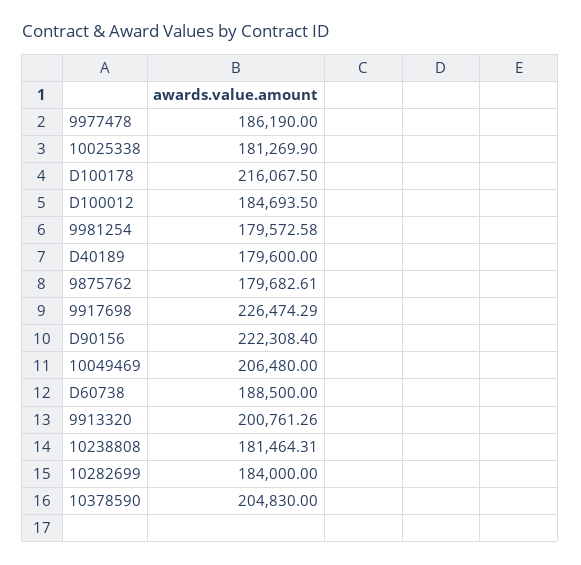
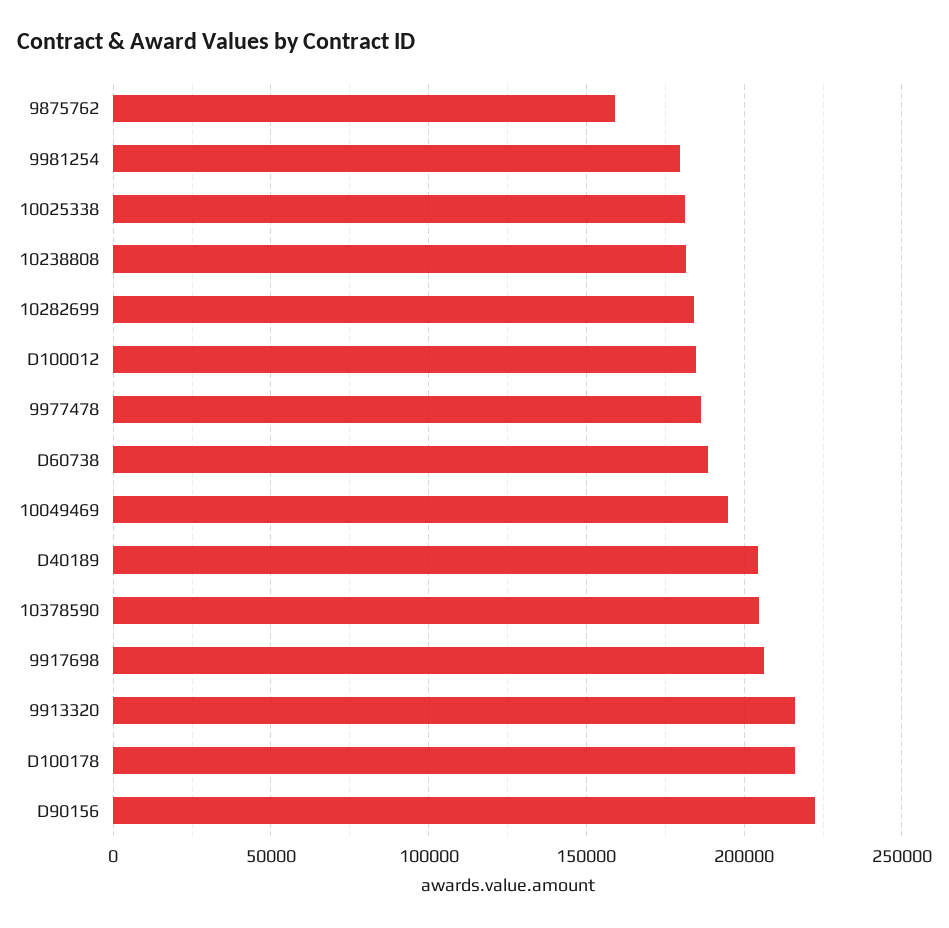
D40189: 179600 -> 205000
9875762: 179682.61 -> 160000
9917698: 226474.29 -> 205000
10049469: 206480 -> 195000
9913320: 200761.26 -> 215000

